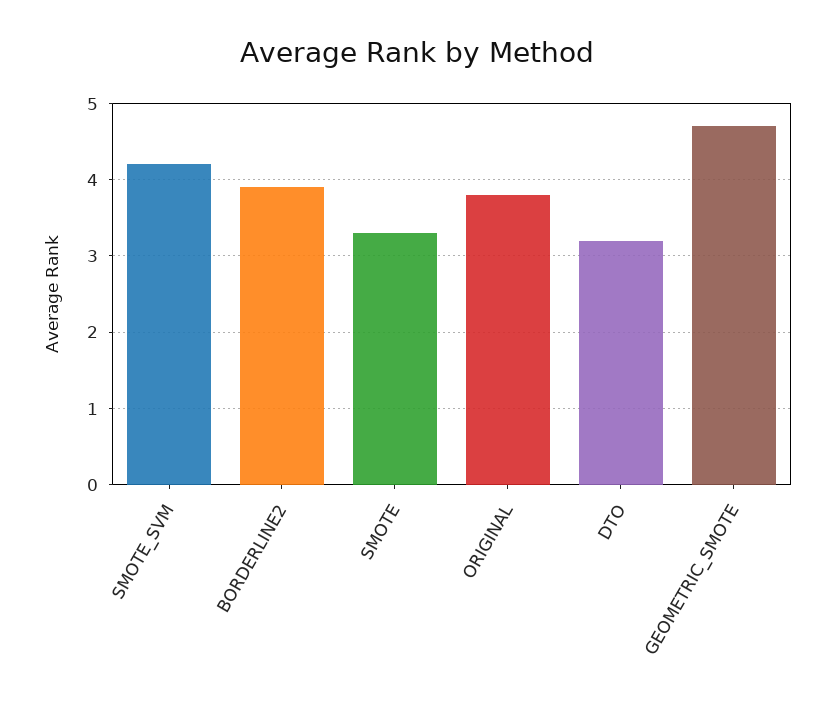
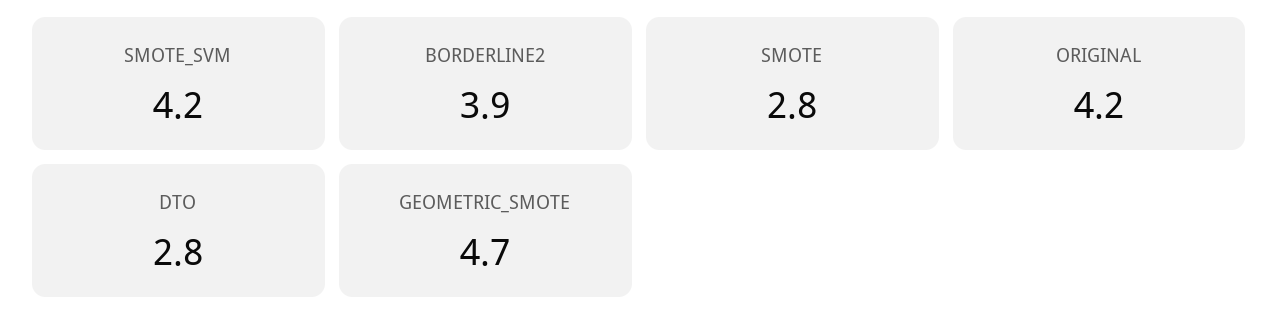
SMOTE: 3.3 -> 2.8
ORIGINAL: 3.8 -> 4.2
DTO: 3.2 -> 2.8

